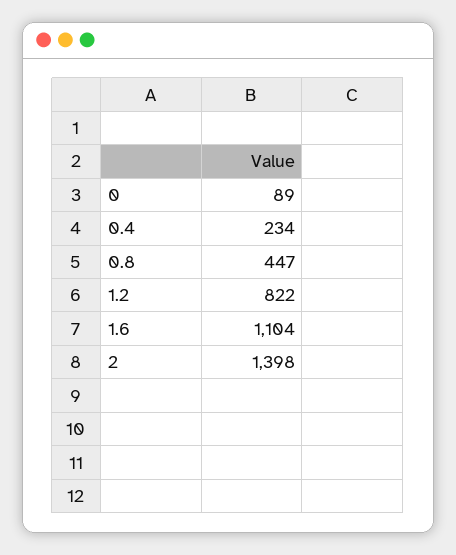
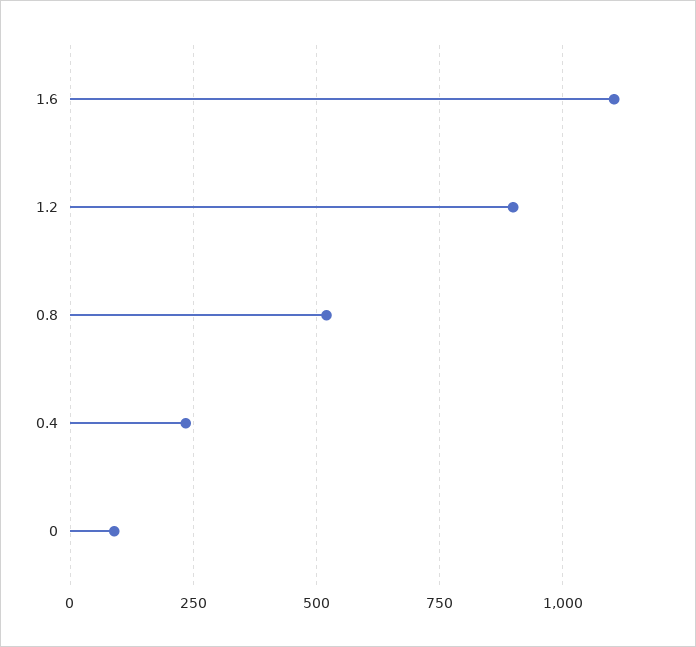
0.8: 447 -> 525
1.2: 822 -> 900
2: 1398 -> none

